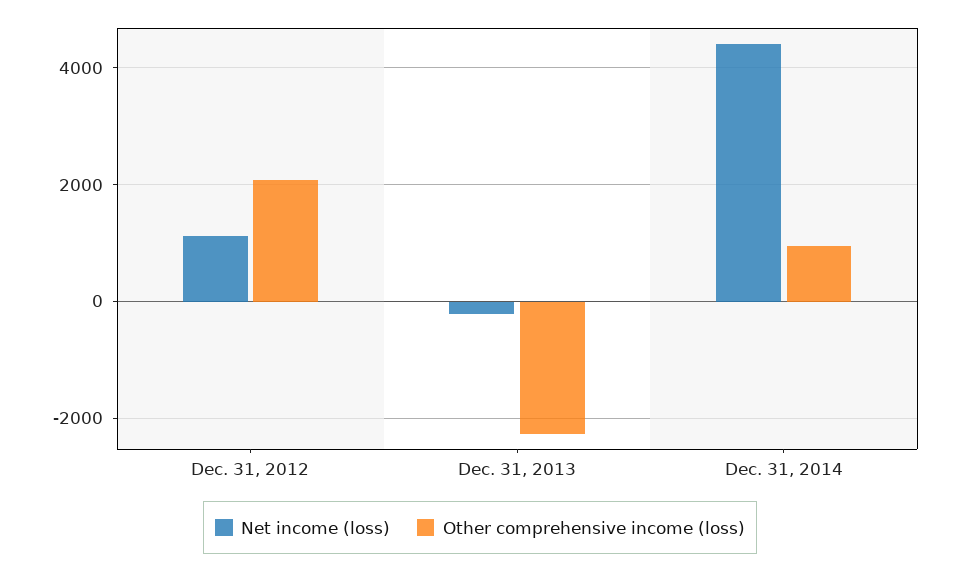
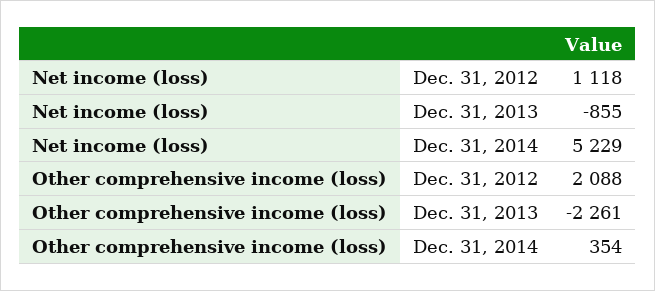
Net income (loss), Dec. 31, 2013: -200 -> -855
Net income (loss), Dec. 31, 2014: 4400 -> 5229
Other comprehensive income (loss), Dec. 31, 2014: 1000 -> 354

